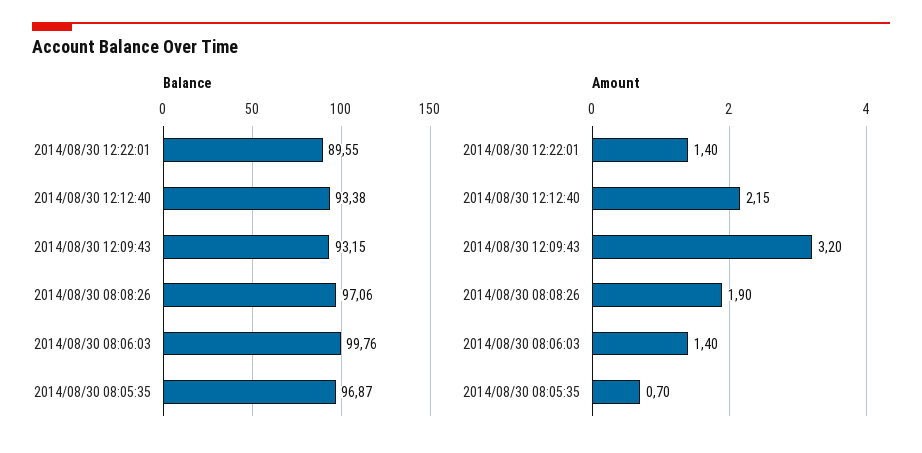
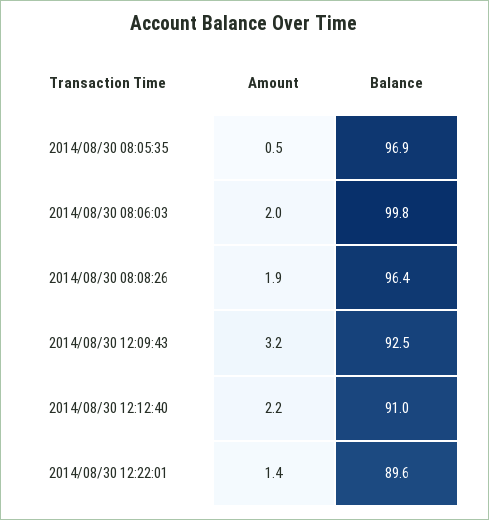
Balance, 2014/08/30 12:12:40: 93.38 -> 91
Balance, 2014/08/30 12:09:43: 93.15 -> 92.5
Balance, 2014/08/30 08:08:26: 97.06 -> 96.4
Amount, 2014/08/30 12:12:40: 2.15 -> 2.2
Amount, 2014/08/30 08:06:03: 1.4 -> 2
Amount, 2014/08/30 08:05:35: 0.7 -> 0.5

